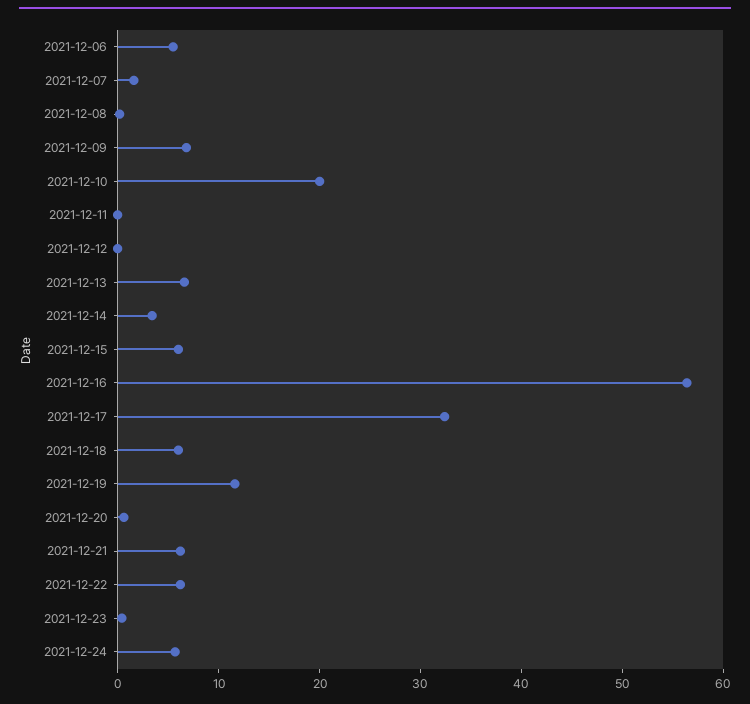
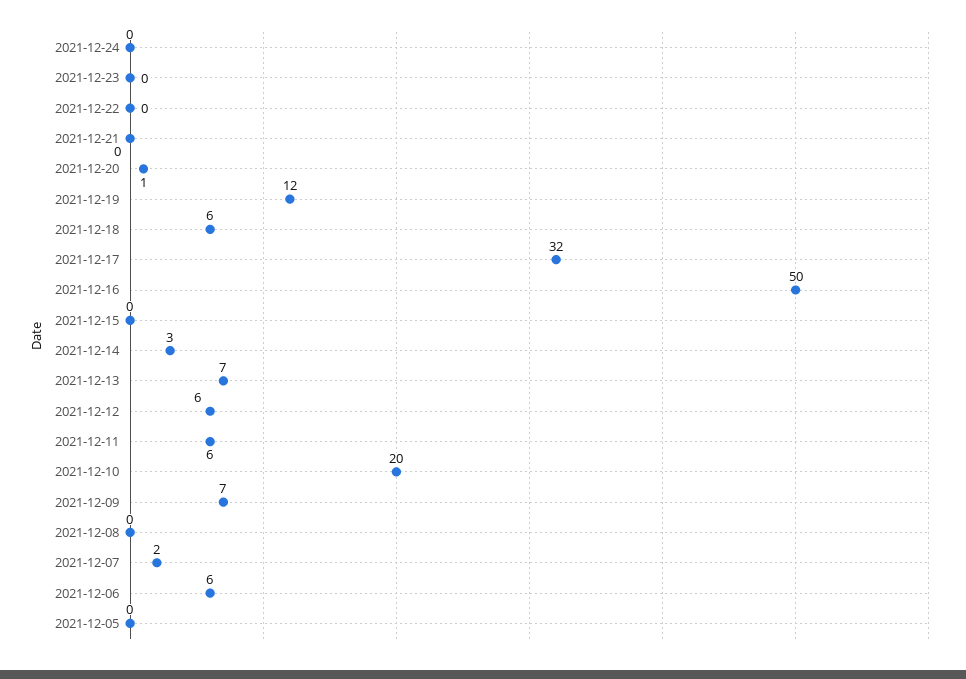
2021-12-11: 0 -> 6
2021-12-12: 0 -> 6
2021-12-15: 6 -> 0
2021-12-16: 56 -> 50
2021-12-21: 6 -> 0
2021-12-22: 6 -> 0
2021-12-24: 6 -> 0
2021-12-05: none -> 0

